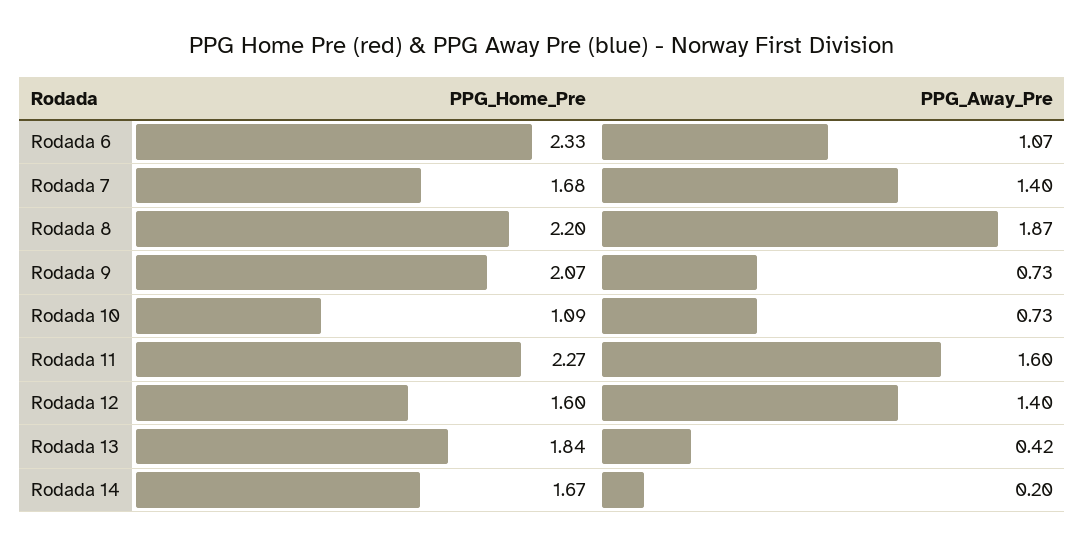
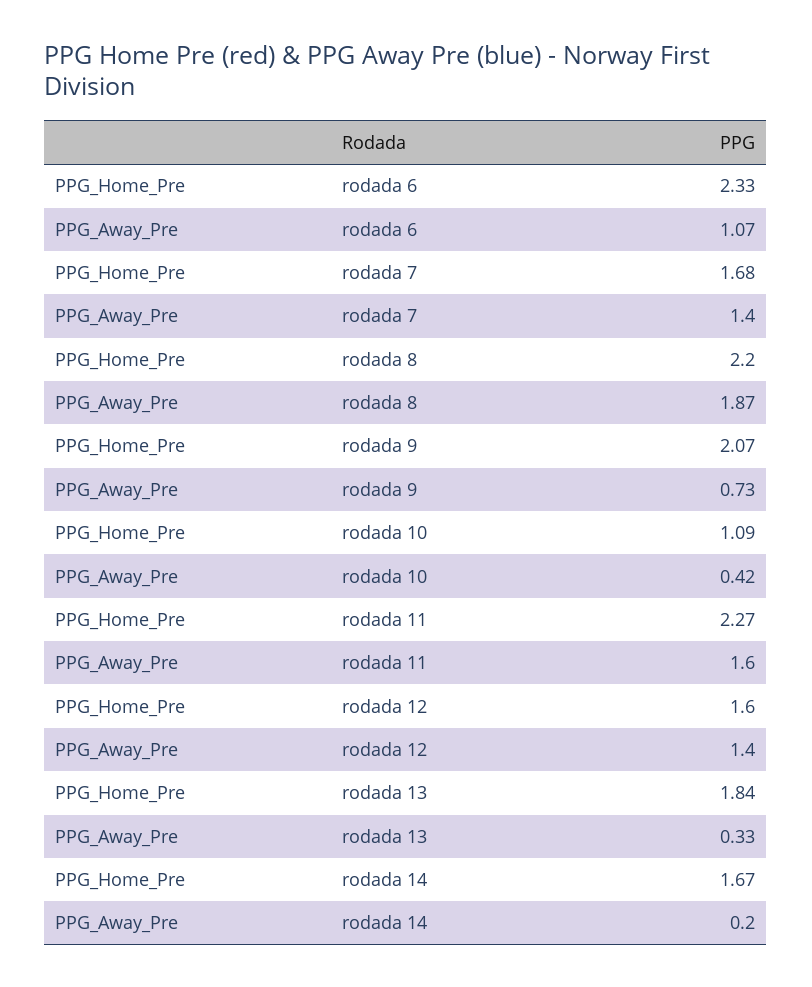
PPG_Away_Pre, Rodada 10: 0.73 -> 0.42
PPG_Away_Pre, Rodada 13: 0.42 -> 0.33

